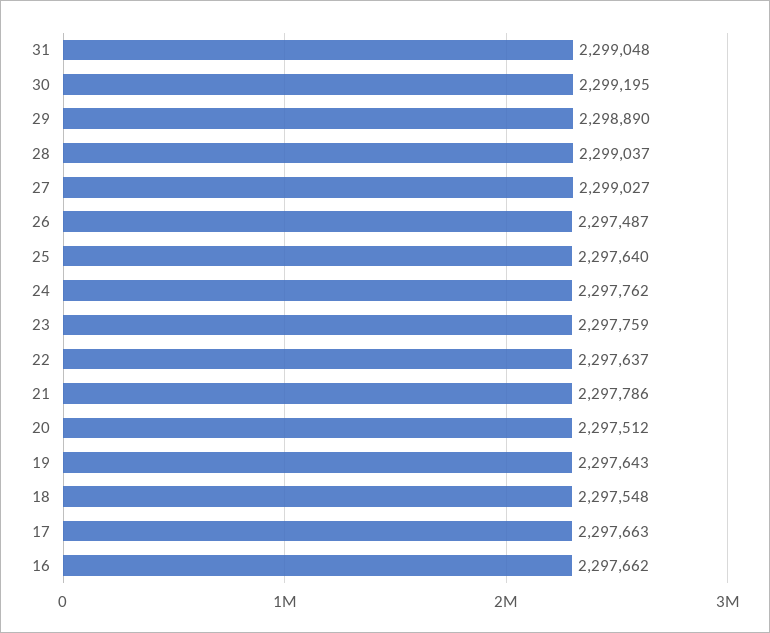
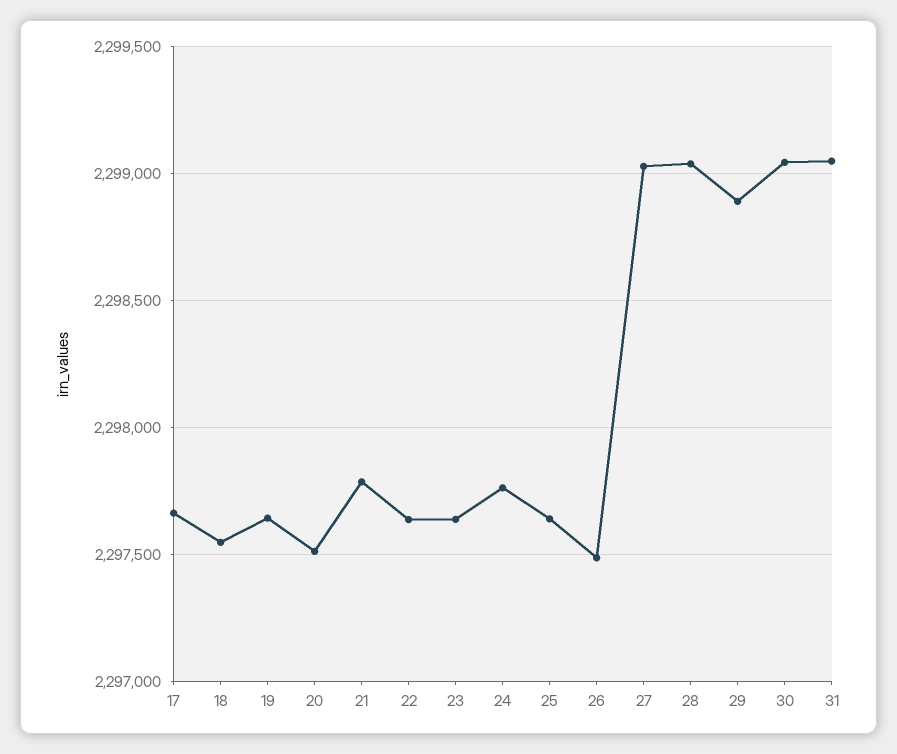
30: 2299195 -> 2299050
23: 2297759 -> 2297650
16: 2297662 -> none

